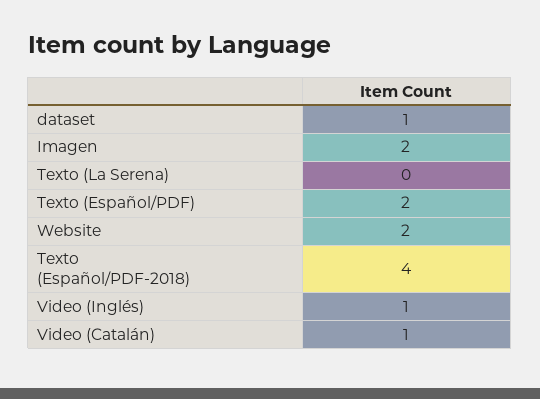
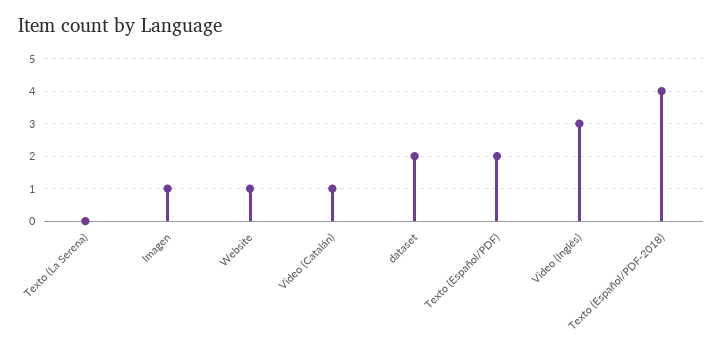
dataset: 1 -> 2
Imagen: 2 -> 1
Website: 2 -> 1
Video (Inglés): 1 -> 3

